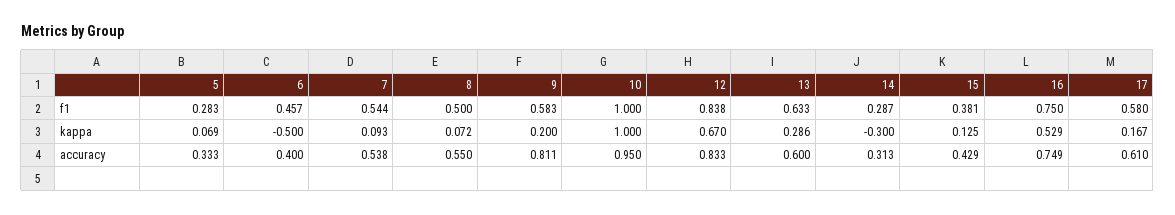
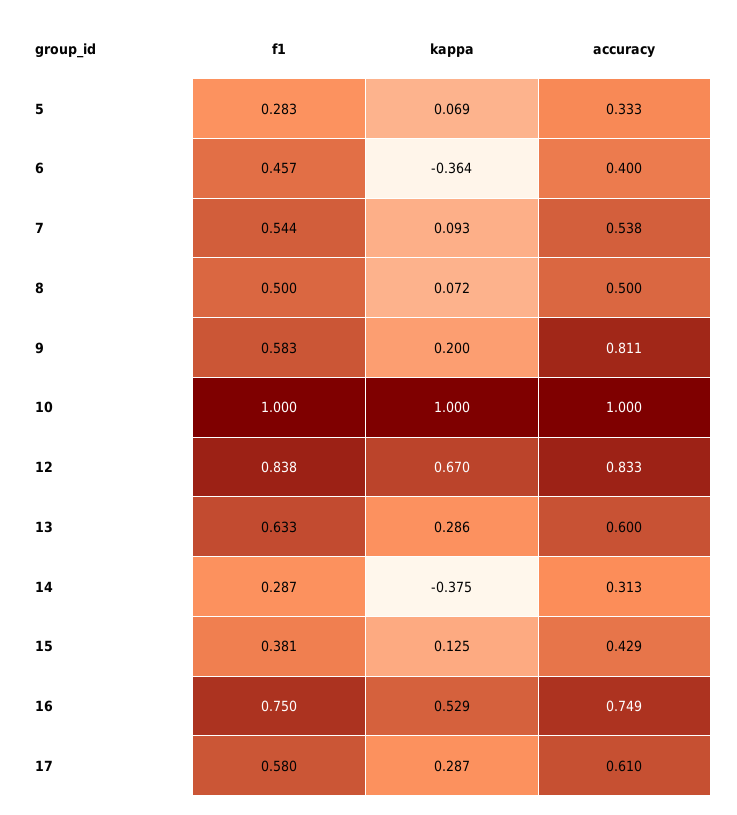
6, kappa: -0.5 -> -0.364
14, kappa: -0.3 -> -0.375
17, kappa: 0.167 -> 0.287
8, accuracy: 0.55 -> 0.5
10, accuracy: 0.95 -> 1

